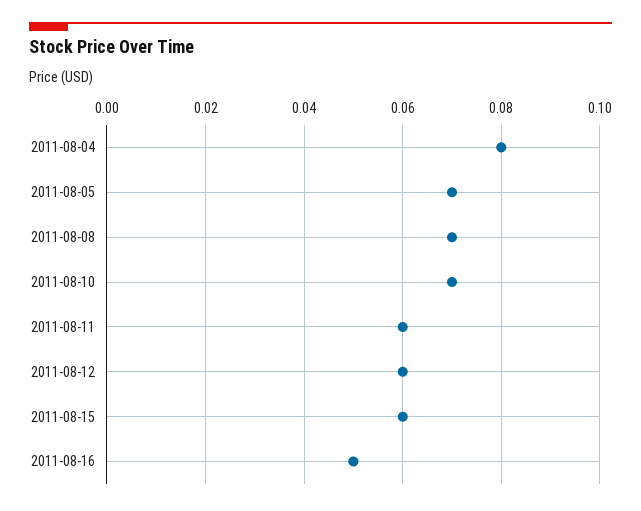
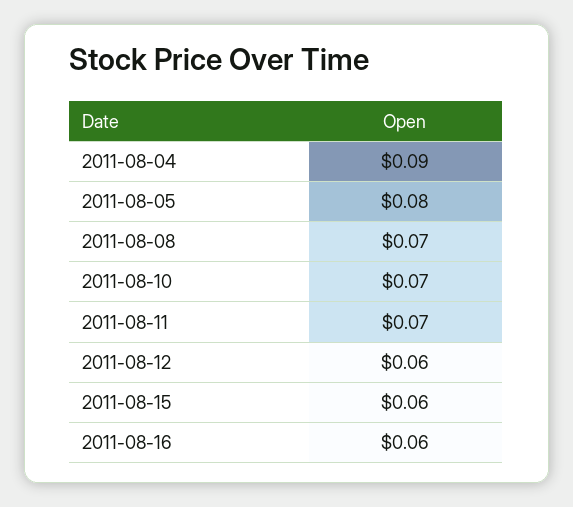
2011-08-04: 0.08 -> 0.09
2011-08-05: 0.07 -> 0.08
2011-08-11: 0.06 -> 0.07
2011-08-16: 0.05 -> 0.06

